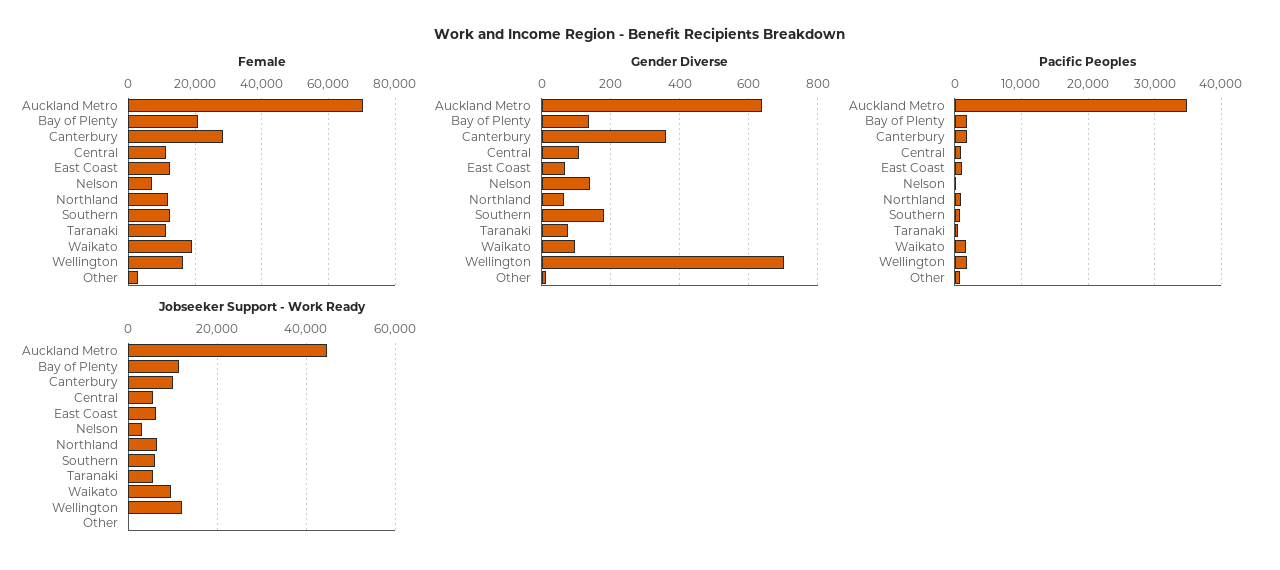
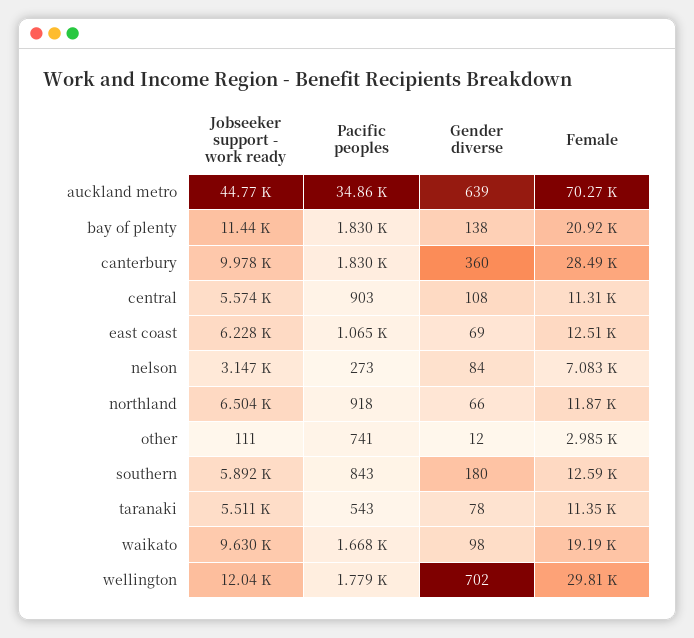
Female, Wellington: 16000 -> 29810
Gender Diverse, Nelson: 140 -> 84

